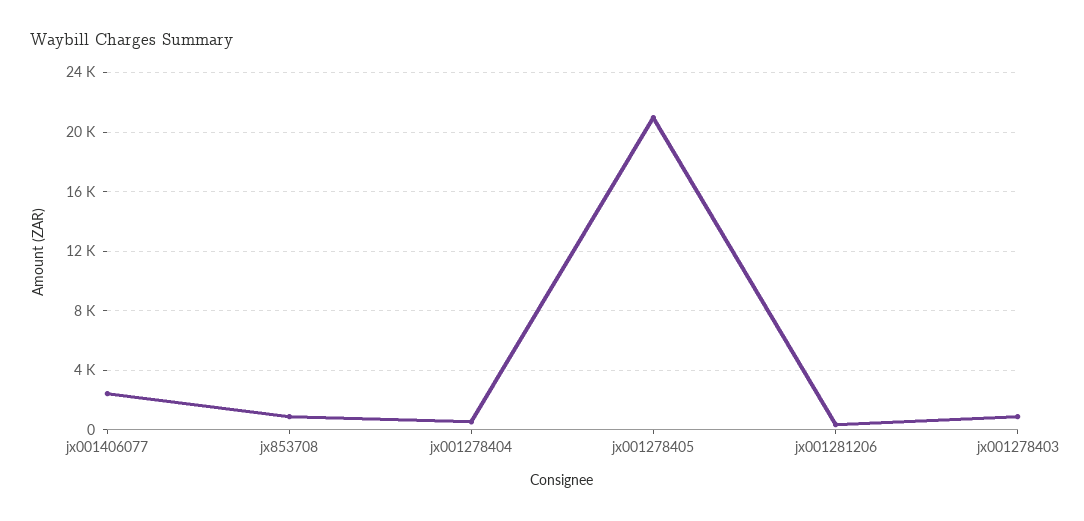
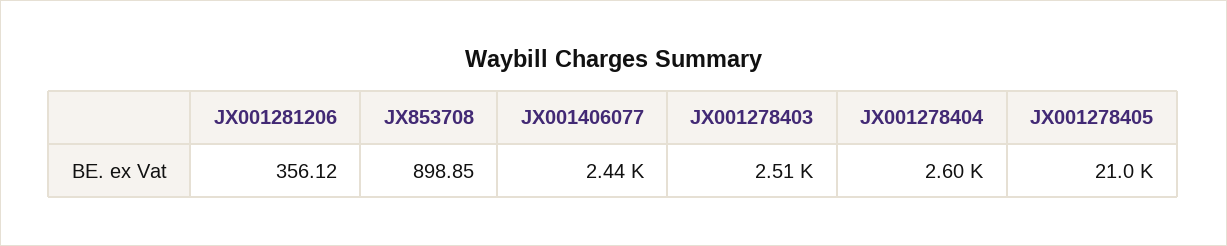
jx001278404: 500 -> 2600
jx001278403: 1000 -> 2510

